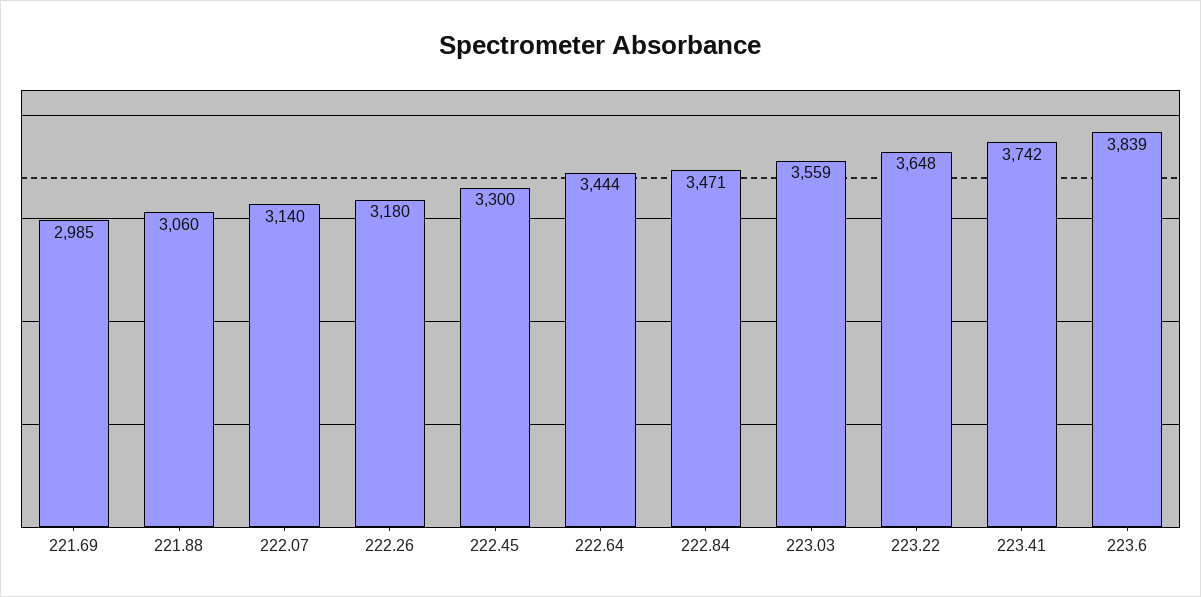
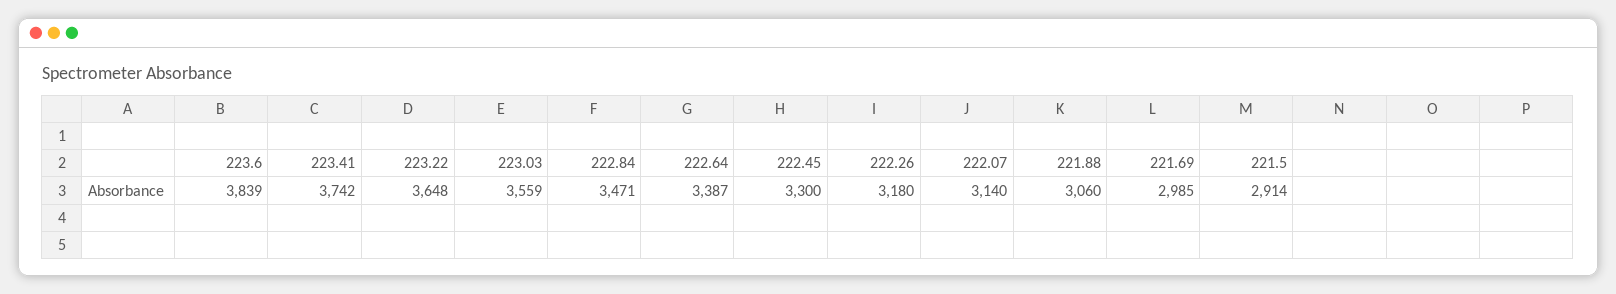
222.64: 3444 -> 3387
221.5: none -> 2914

